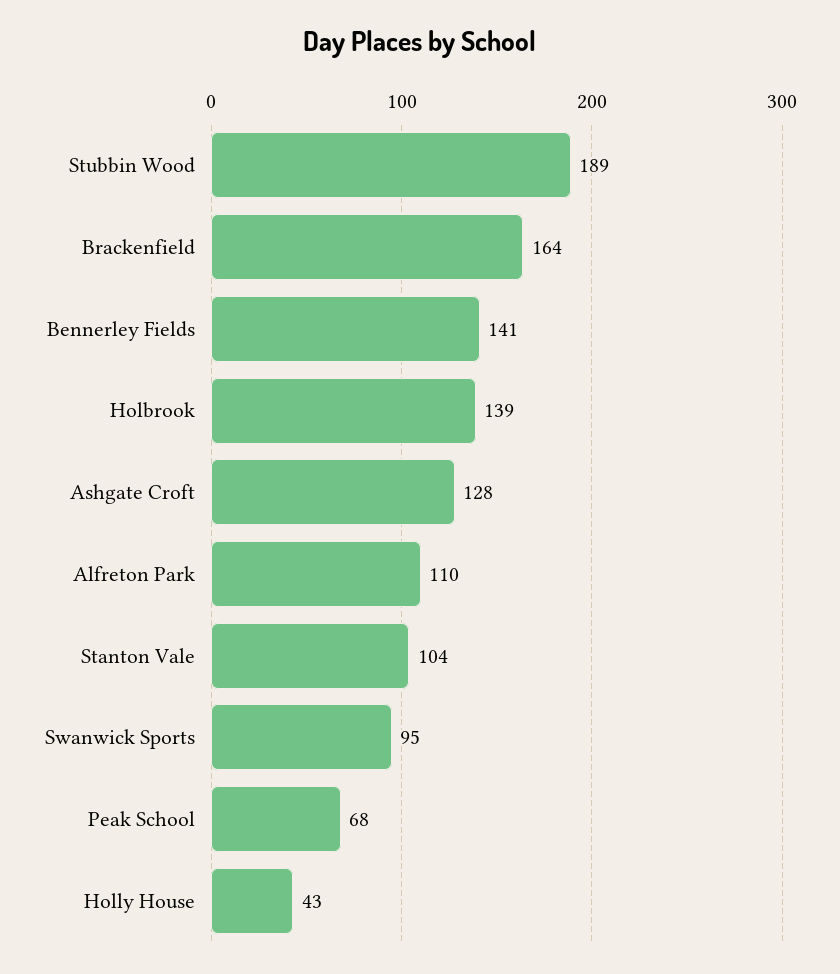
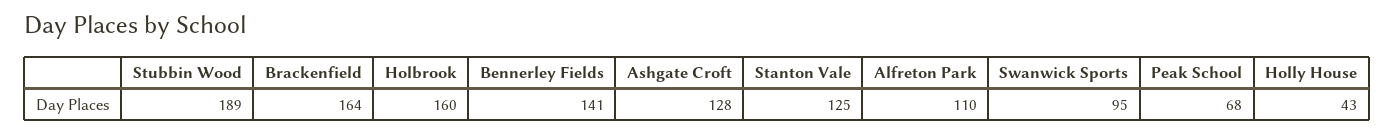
Holbrook: 139 -> 160
Stanton Vale: 104 -> 125

